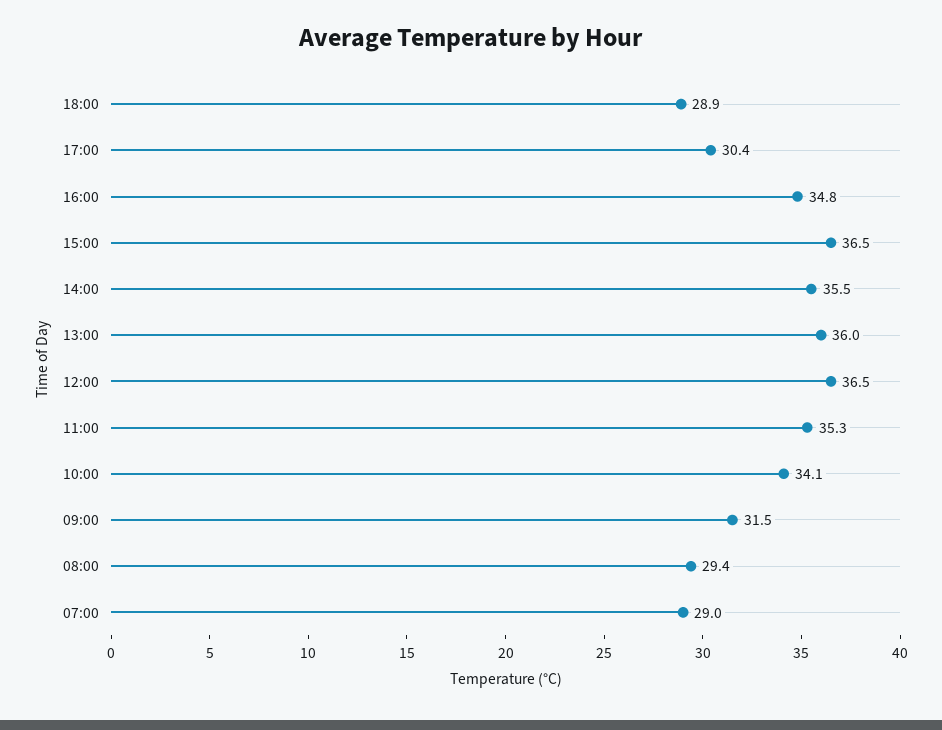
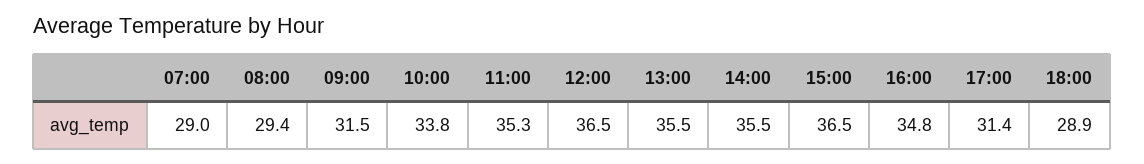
17:00: 30.4 -> 31.4
13:00: 36 -> 35.5
10:00: 34.1 -> 33.8

